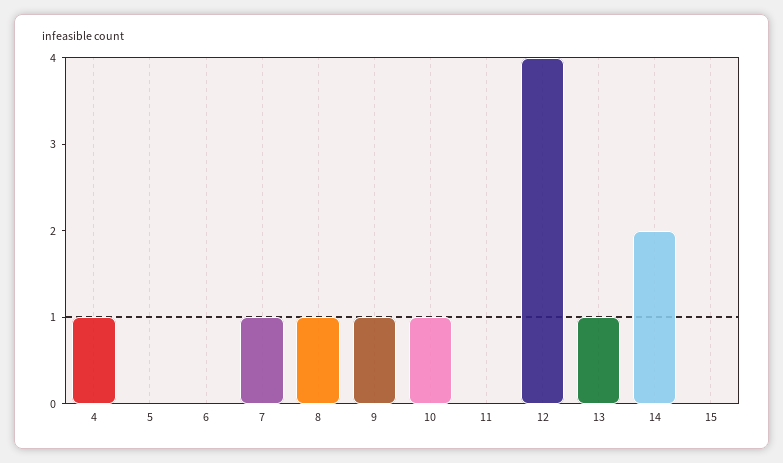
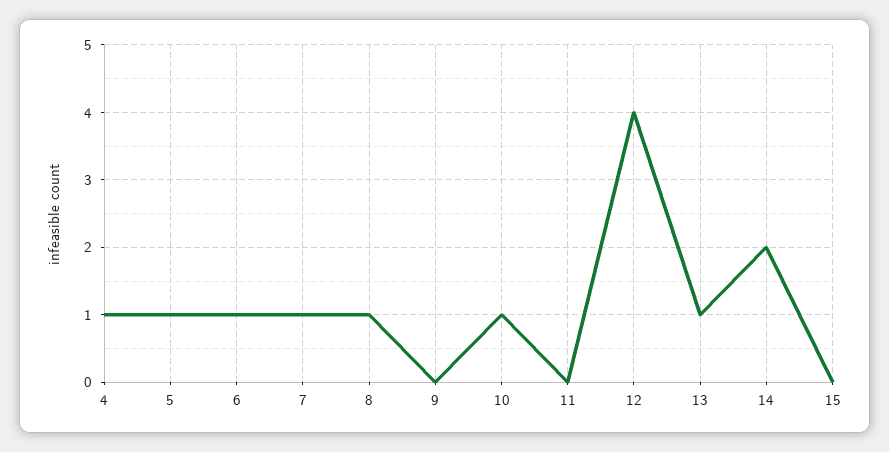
5: 0 -> 1
6: 0 -> 1
9: 1 -> 0

